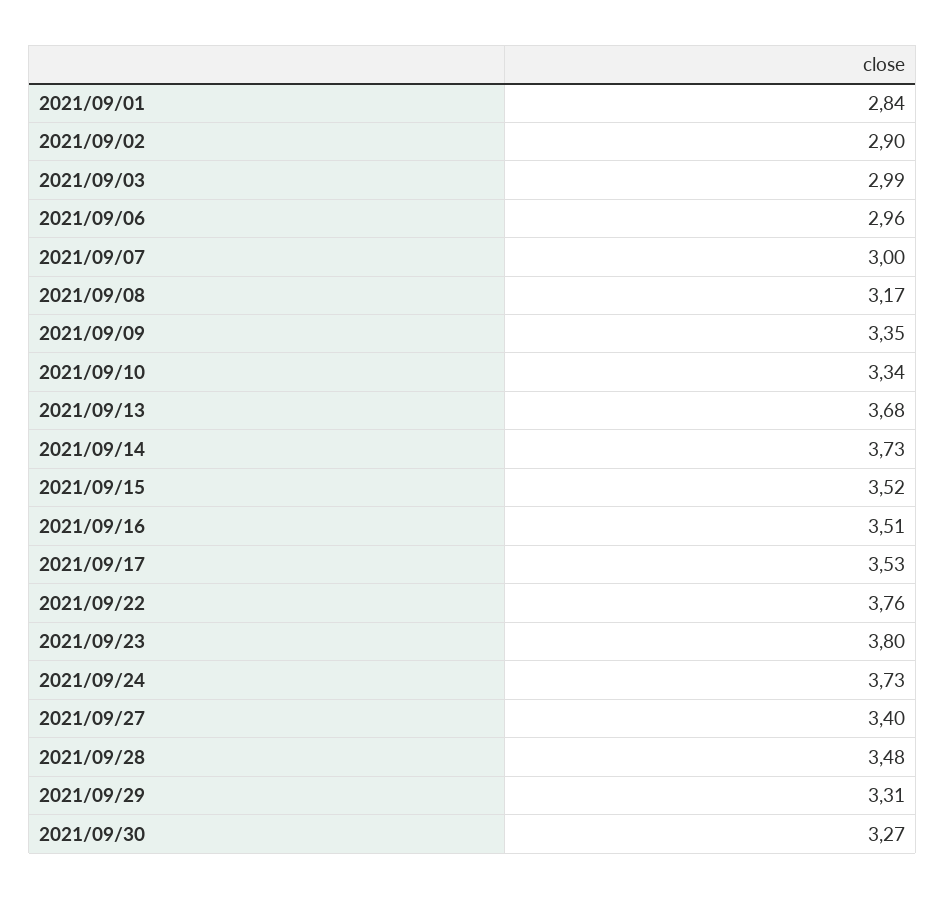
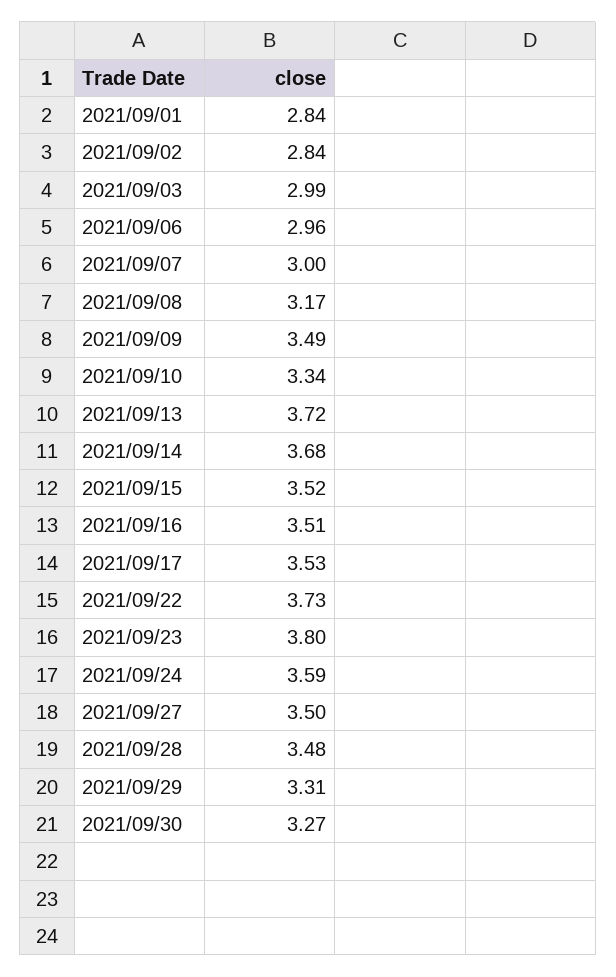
2021/09/02: 2.9 -> 2.84
2021/09/09: 3.35 -> 3.49
2021/09/13: 3.68 -> 3.72
2021/09/14: 3.73 -> 3.68
2021/09/22: 3.76 -> 3.73
2021/09/24: 3.73 -> 3.59
2021/09/27: 3.4 -> 3.5

